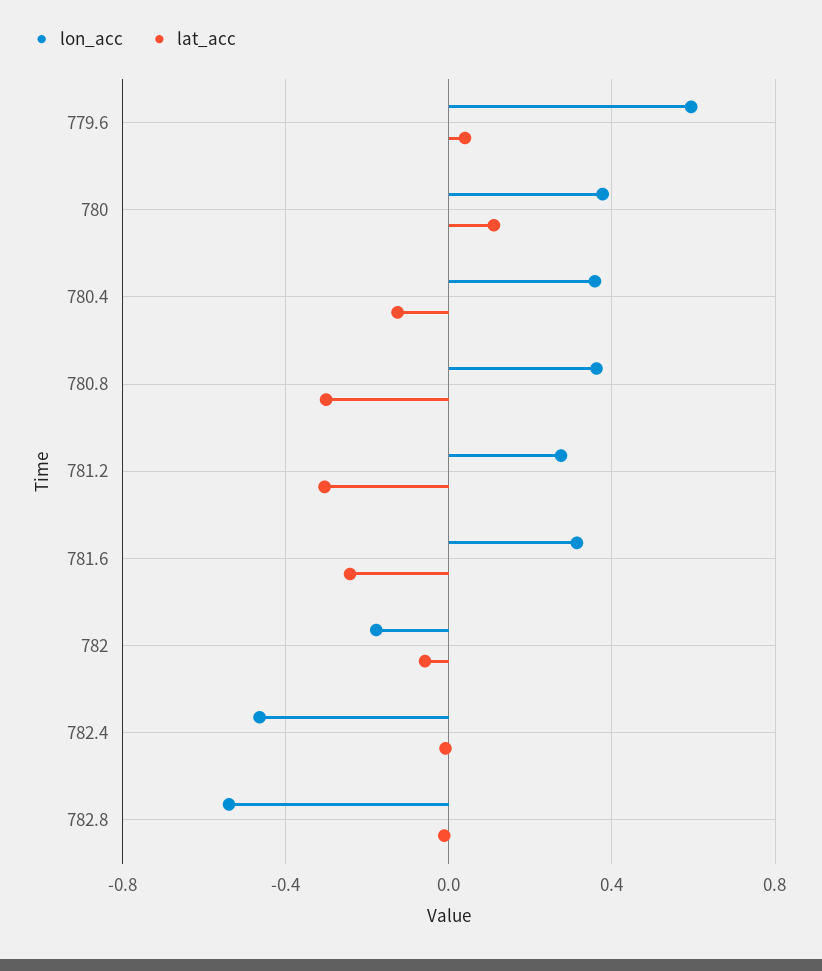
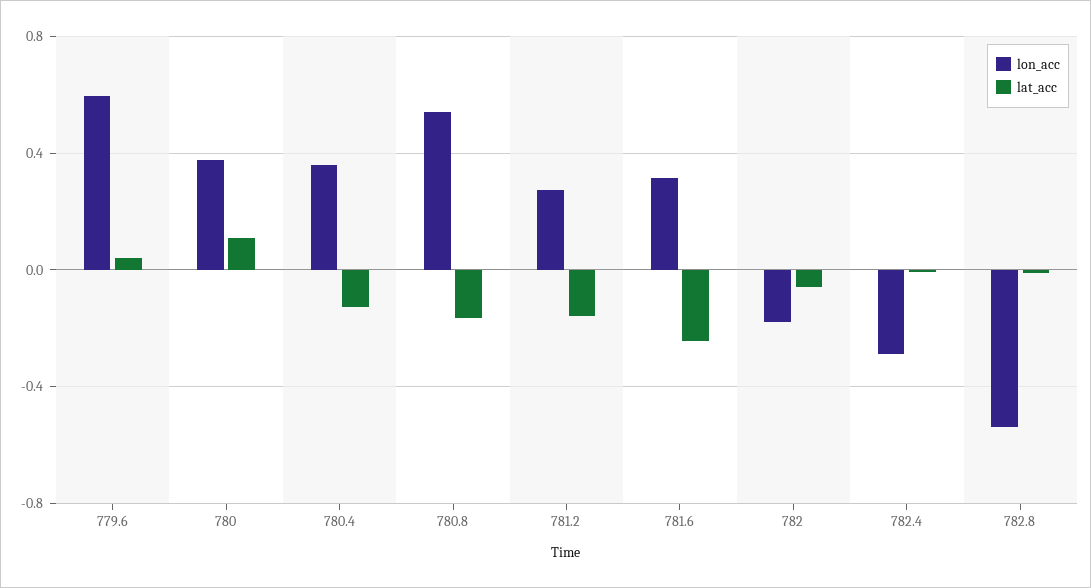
lon_acc, 780.8: 0.35 -> 0.55
lat_acc, 780.8: -0.3 -> -0.15
lat_acc, 781.2: -0.3 -> -0.15
lon_acc, 782.4: -0.45 -> -0.3

